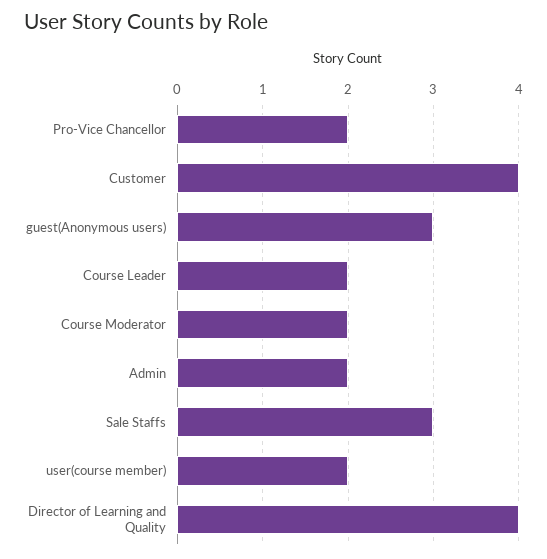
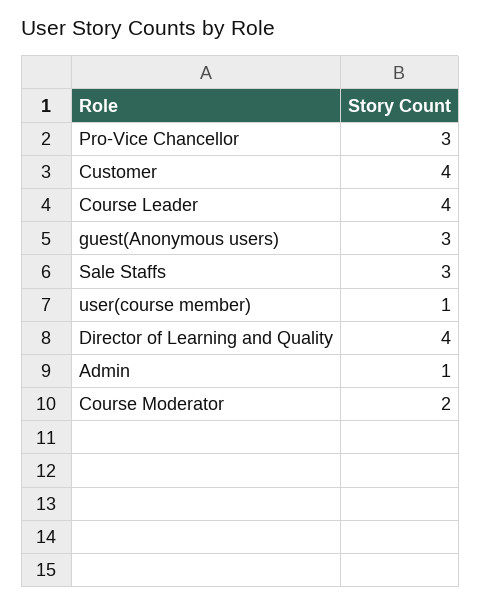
Pro-Vice Chancellor: 2 -> 3
Course Leader: 2 -> 4
Admin: 2 -> 1
user(course member): 2 -> 1

